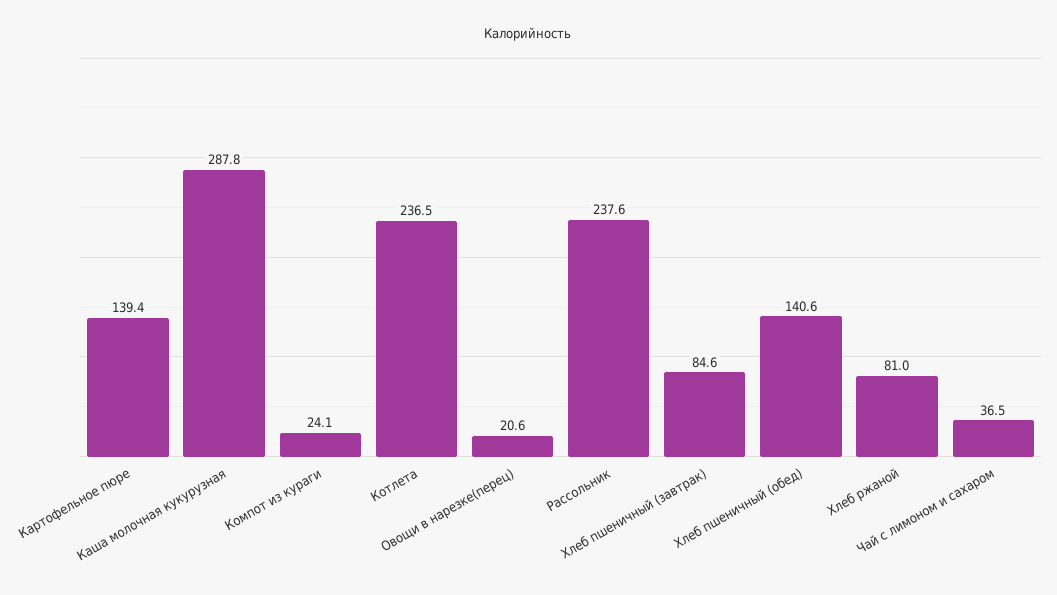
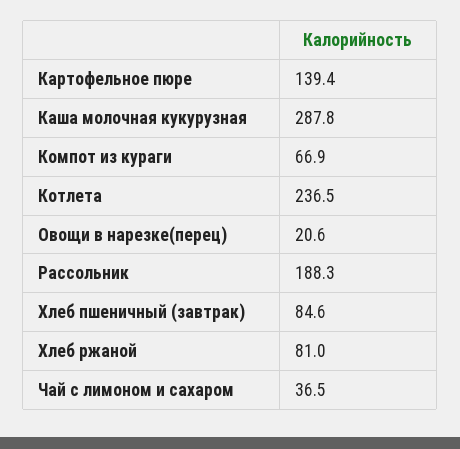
Компот из кураги: 24.1 -> 66.9
Рассольник: 237.6 -> 188.3
Хлеб пшеничный (обед): 140.6 -> none

